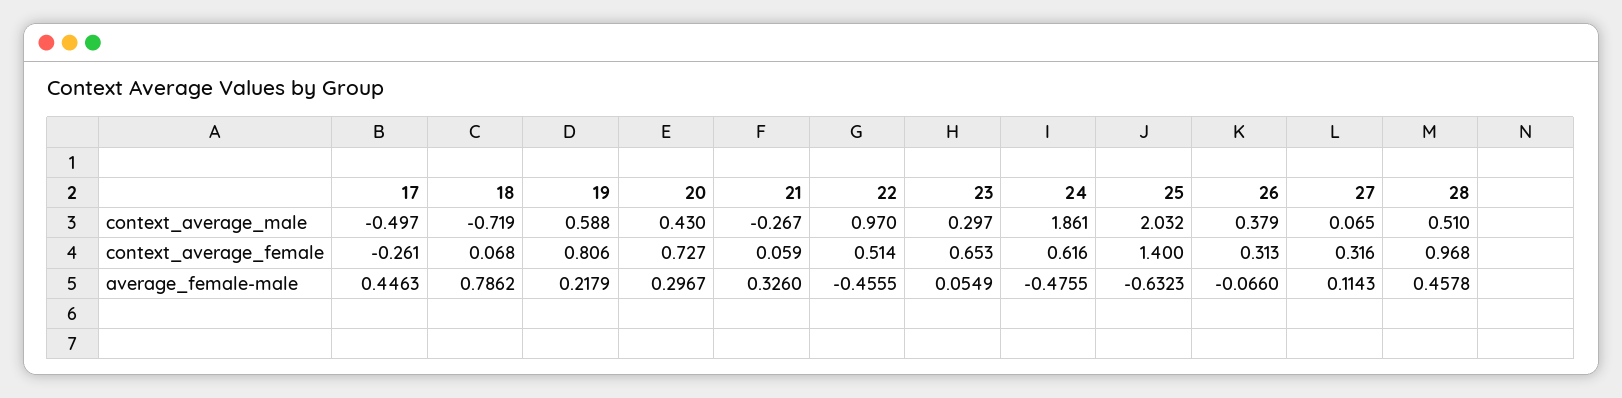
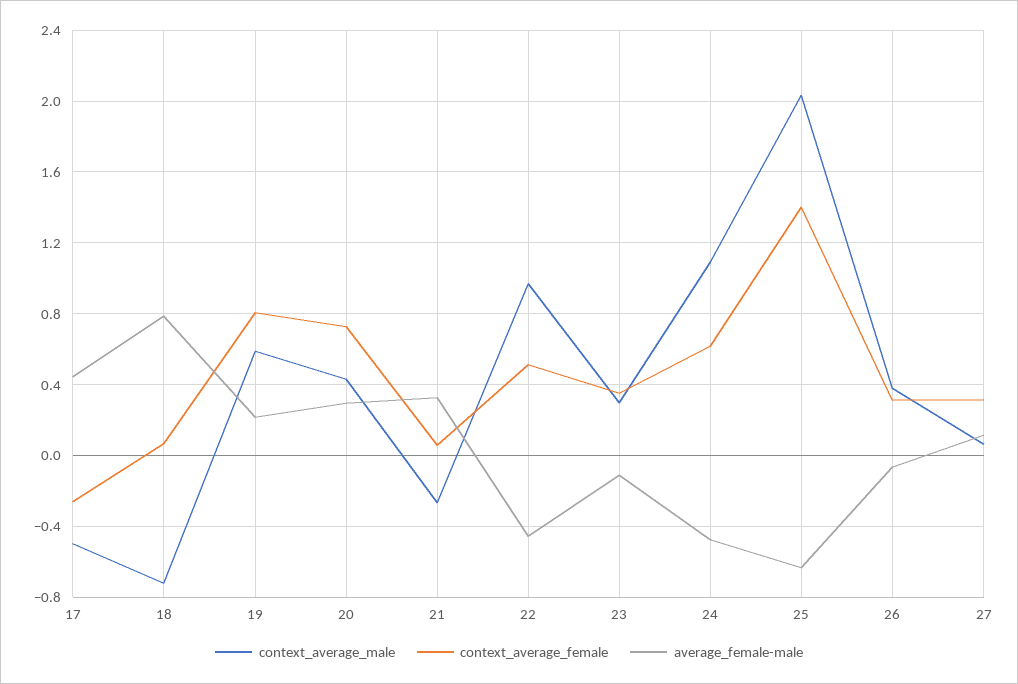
context_average_male, 24: 1.861 -> 1.1
context_average_male, 28: 0.51 -> none
context_average_female, 23: 0.653 -> 0.35
context_average_female, 28: 0.968 -> none
average_female-male, 23: 0.0549 -> -0.1
average_female-male, 28: 0.4578 -> none

